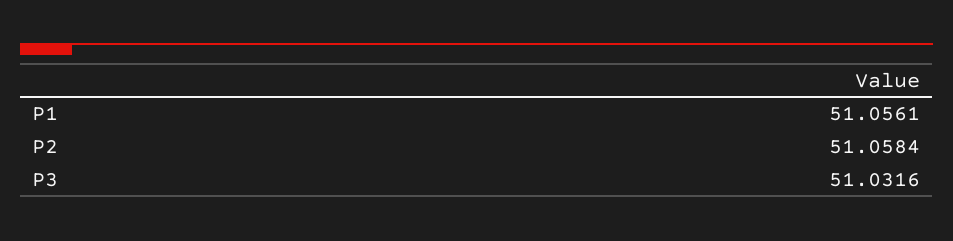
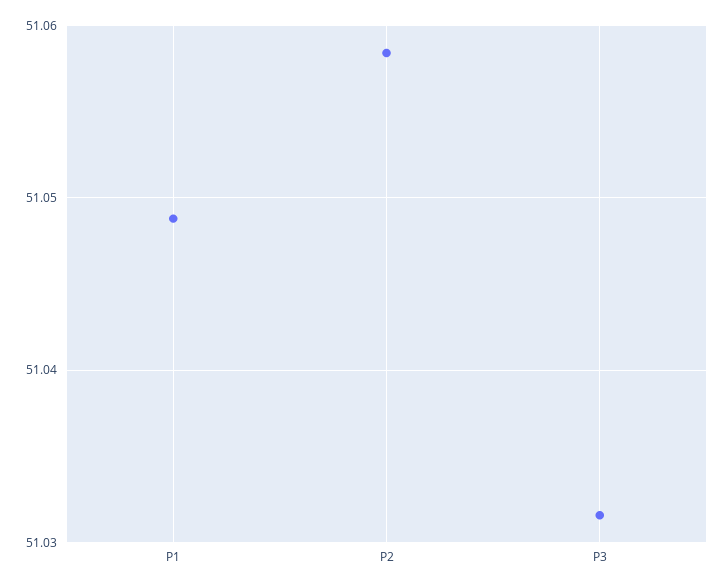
P1: 51.0561 -> 51.049

